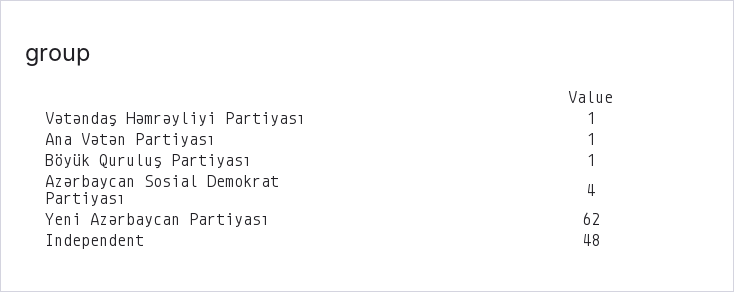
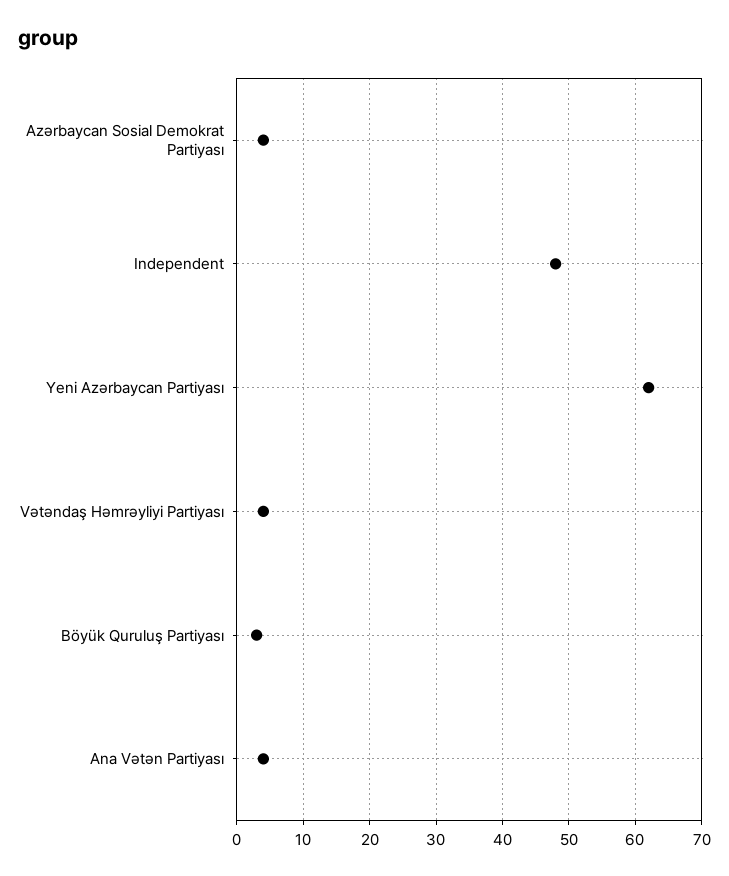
Vətəndaş Həmrəyliyi Partiyası: 1 -> 4
Ana Vətən Partiyası: 1 -> 4
Böyük Quruluş Partiyası: 1 -> 3

